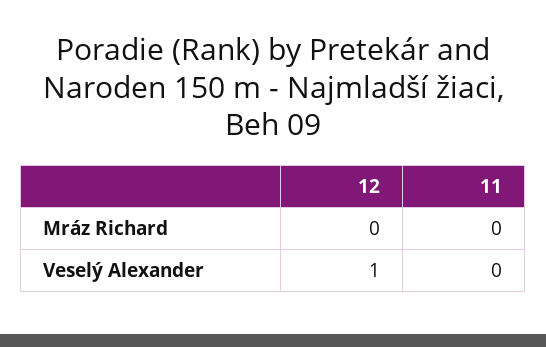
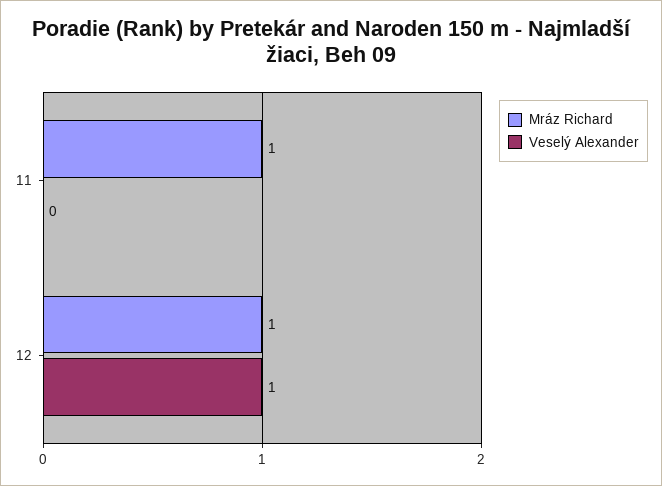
Mráz Richard, 12: 0 -> 1
Mráz Richard, 11: 0 -> 1

